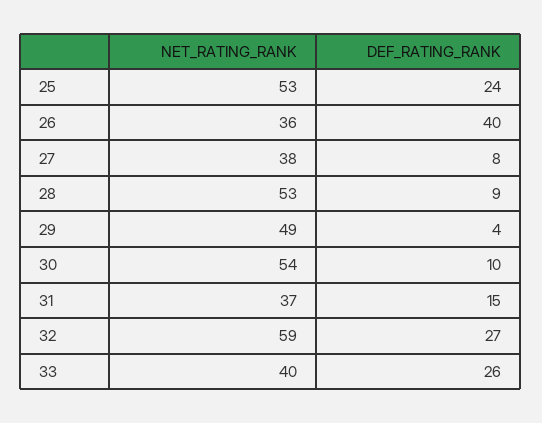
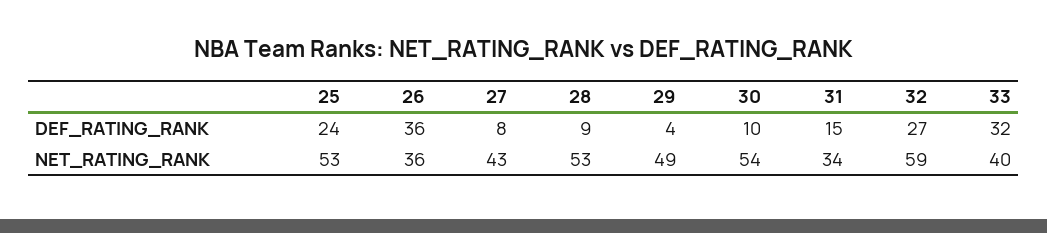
DEF_RATING_RANK, 26: 40 -> 36
NET_RATING_RANK, 27: 38 -> 43
NET_RATING_RANK, 31: 37 -> 34
DEF_RATING_RANK, 33: 26 -> 32

